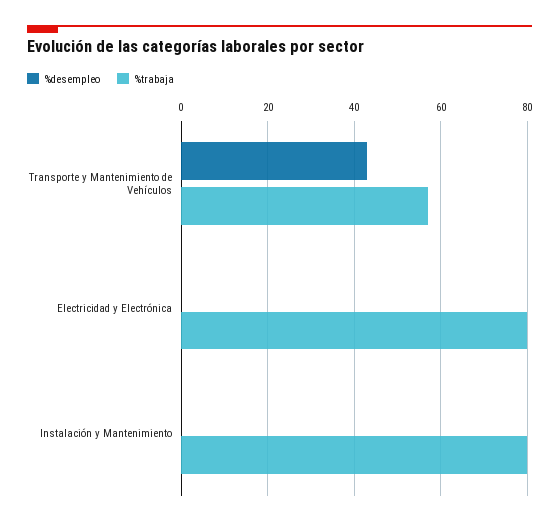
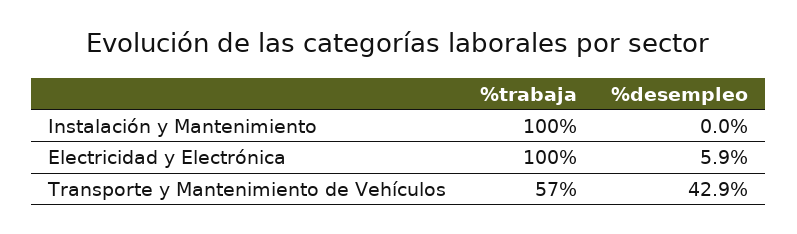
%desempleo, Electricidad y Electrónica: 0 -> 5.9
%trabaja, Electricidad y Electrónica: 80 -> 100
%trabaja, Instalación y Mantenimiento: 80 -> 100

